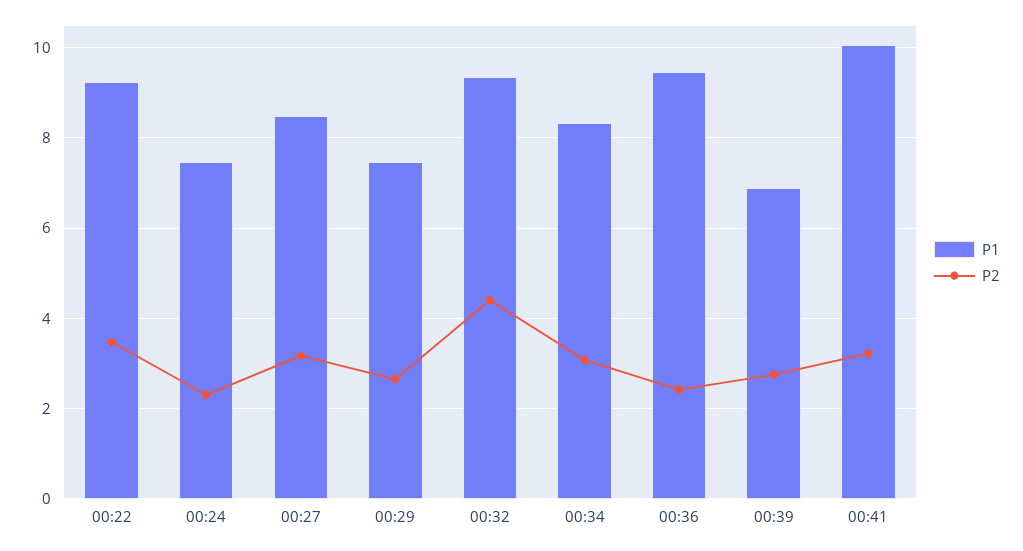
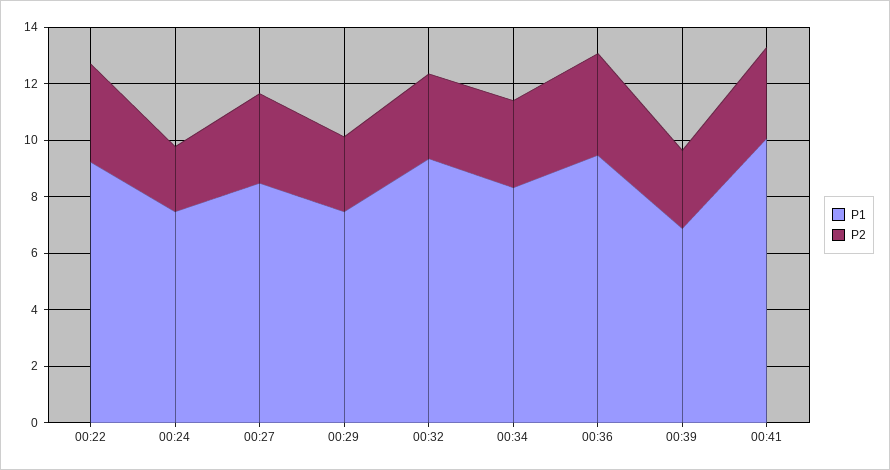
P2, 00:32: 4.4 -> 3
P2, 00:36: 2.4 -> 3.5

